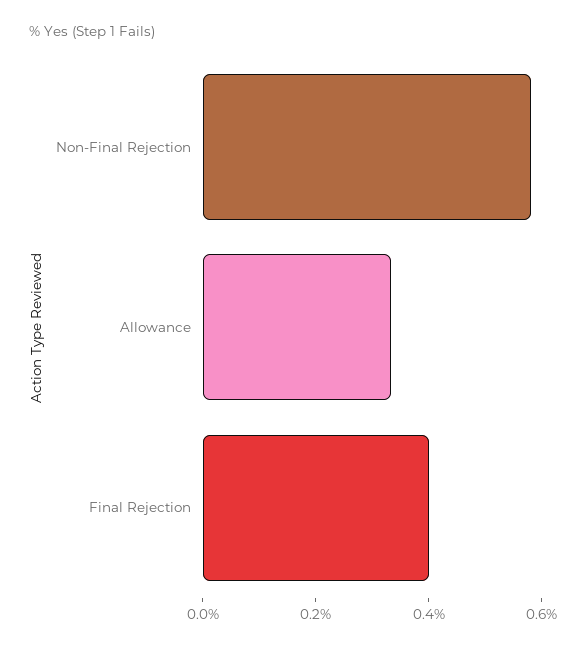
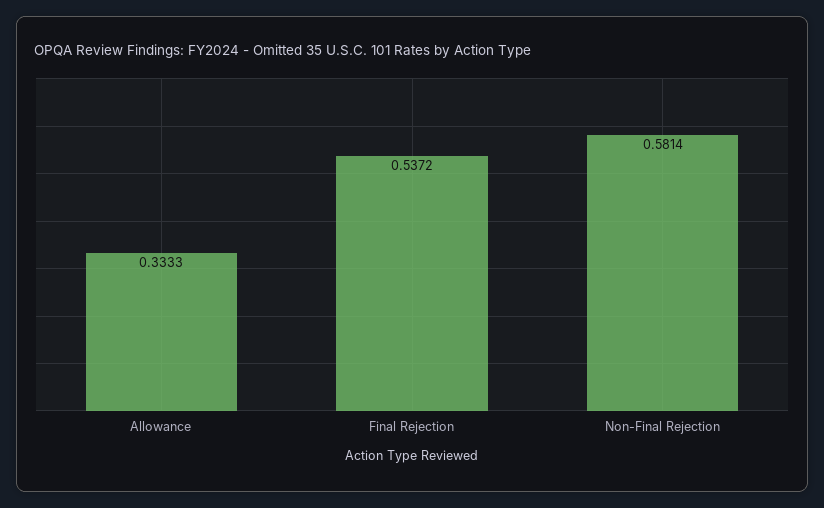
Final Rejection: 0.4 -> 0.5372

